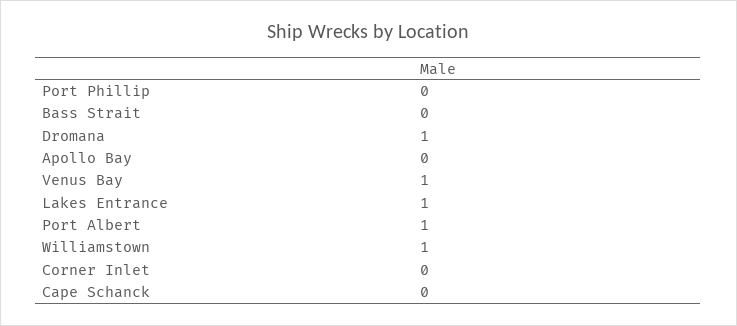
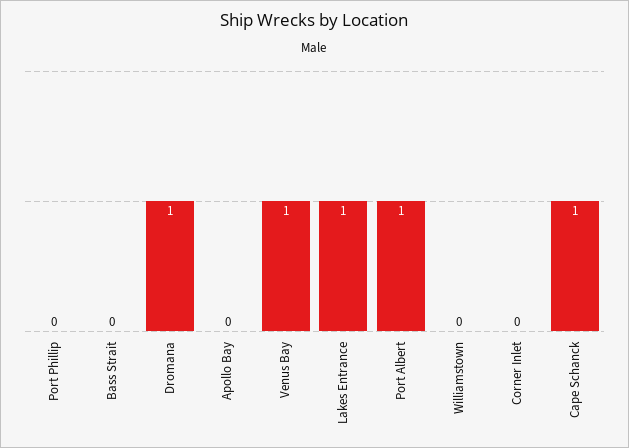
Williamstown: 1 -> 0
Cape Schanck: 0 -> 1

